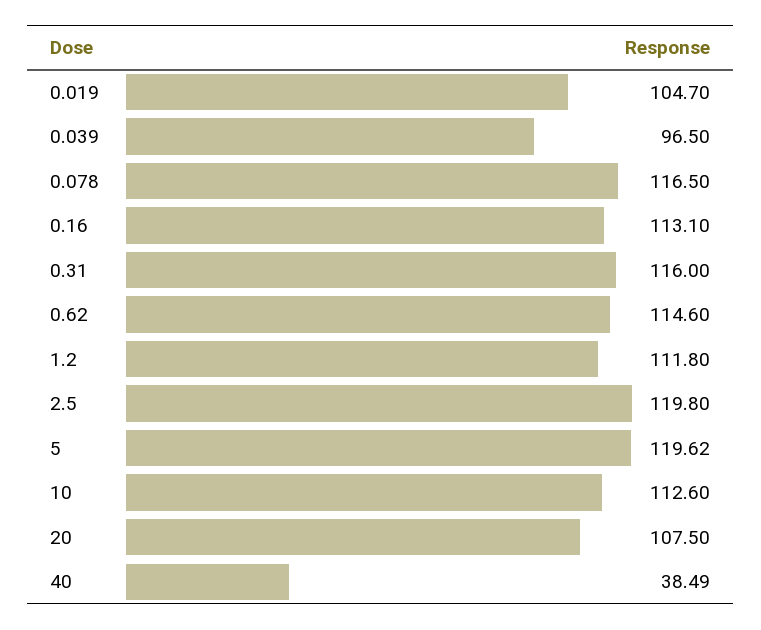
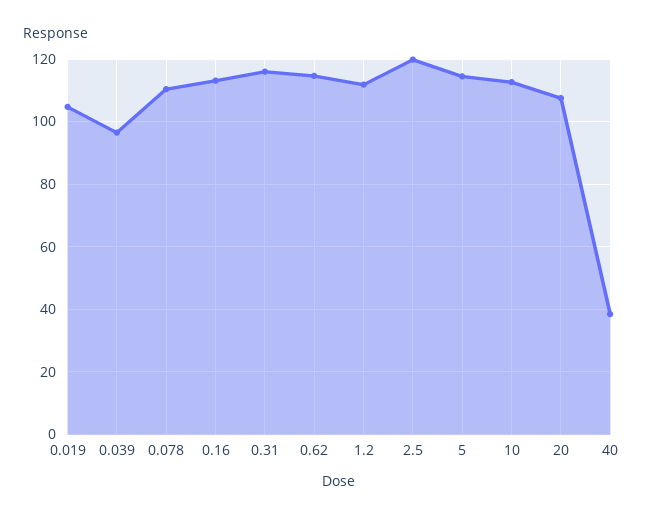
0.078: 116.5 -> 110
5: 119.62 -> 114

